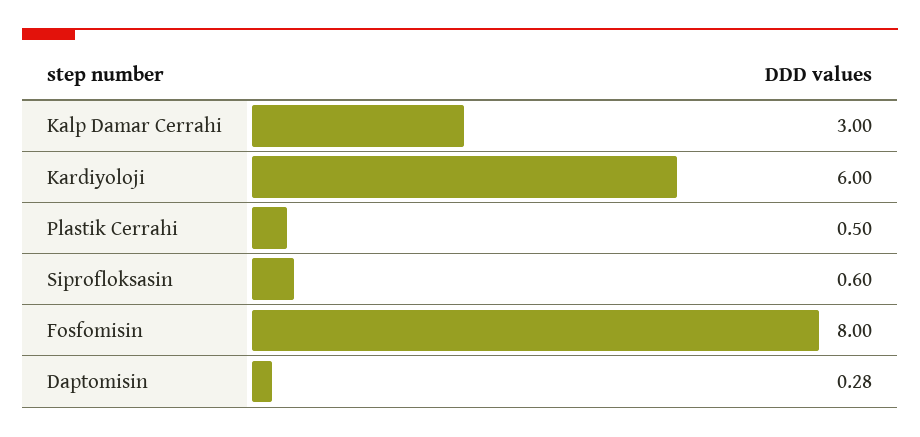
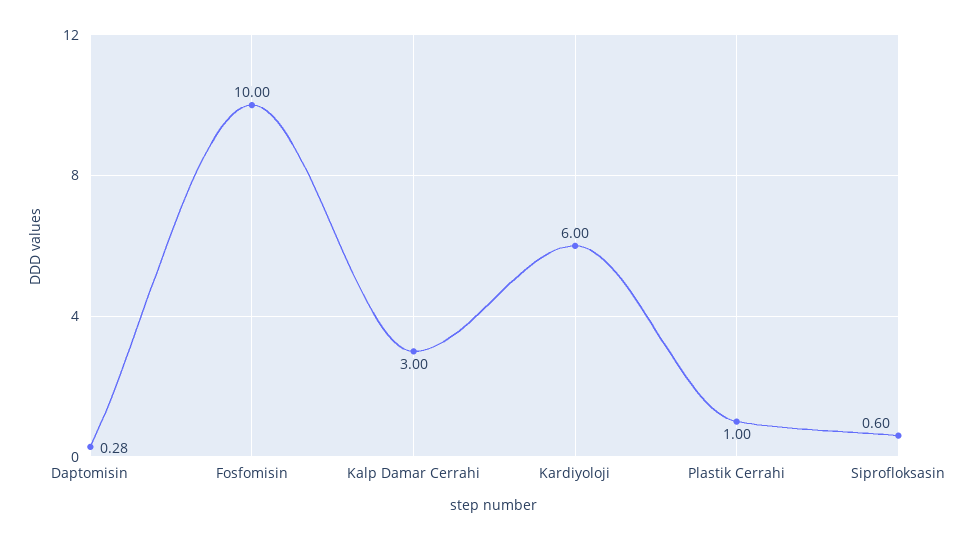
Plastik Cerrahi: 0.5 -> 1
Fosfomisin: 8 -> 10

